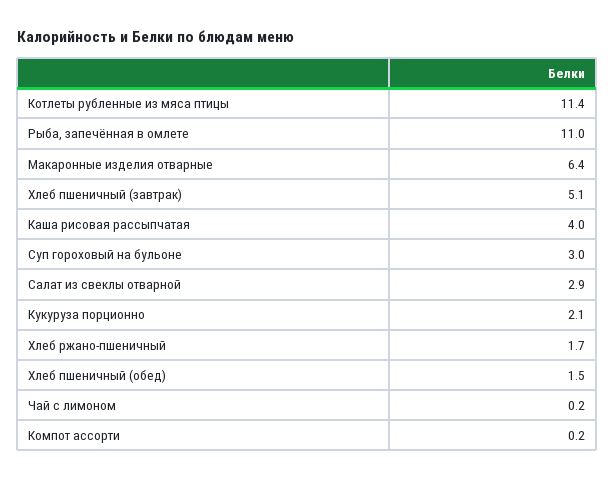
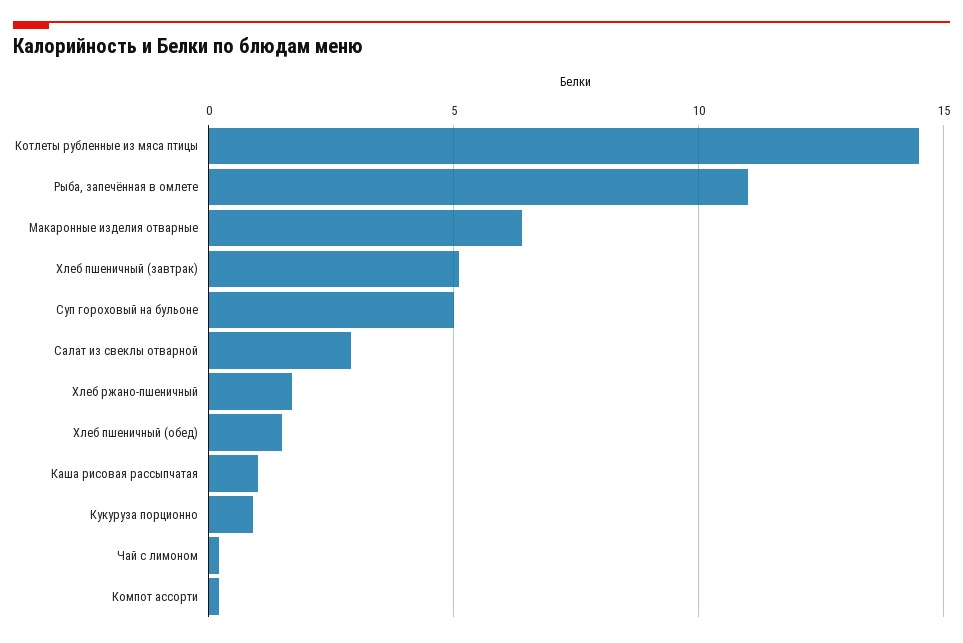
Котлеты рубленные из мяса птицы: 11.4 -> 14.5
Каша рисовая рассыпчатая: 4 -> 1
Суп гороховый на бульоне: 3 -> 5
Кукуруза порционно: 2.1 -> 1

